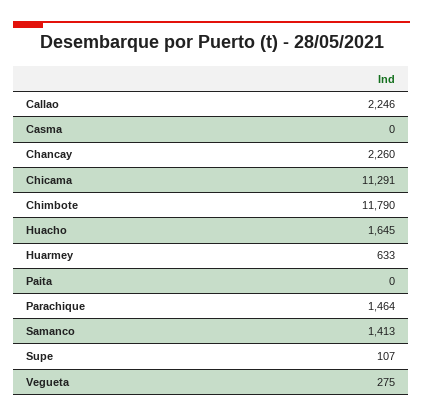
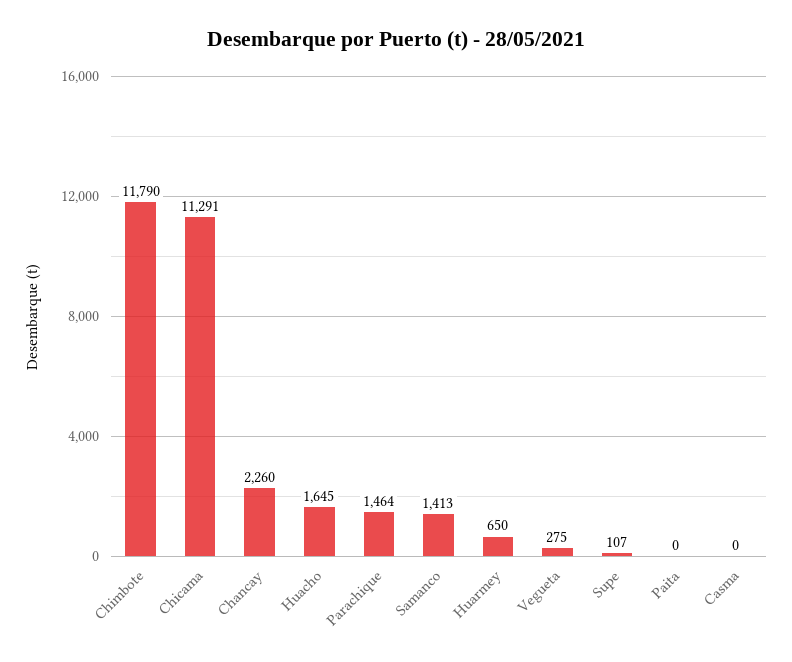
Callao: 2246 -> none
Huarmey: 633 -> 650

